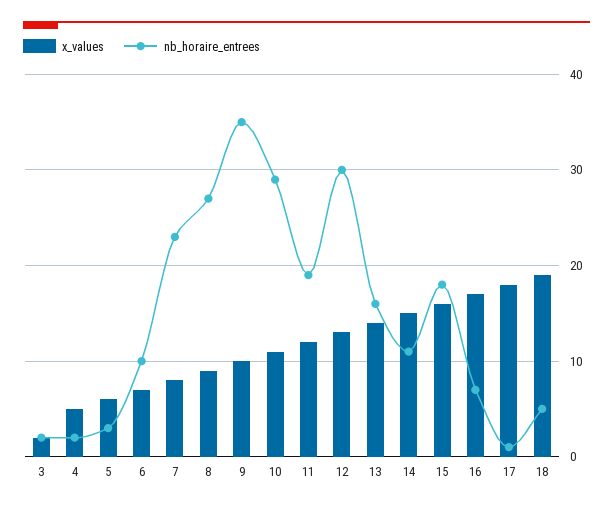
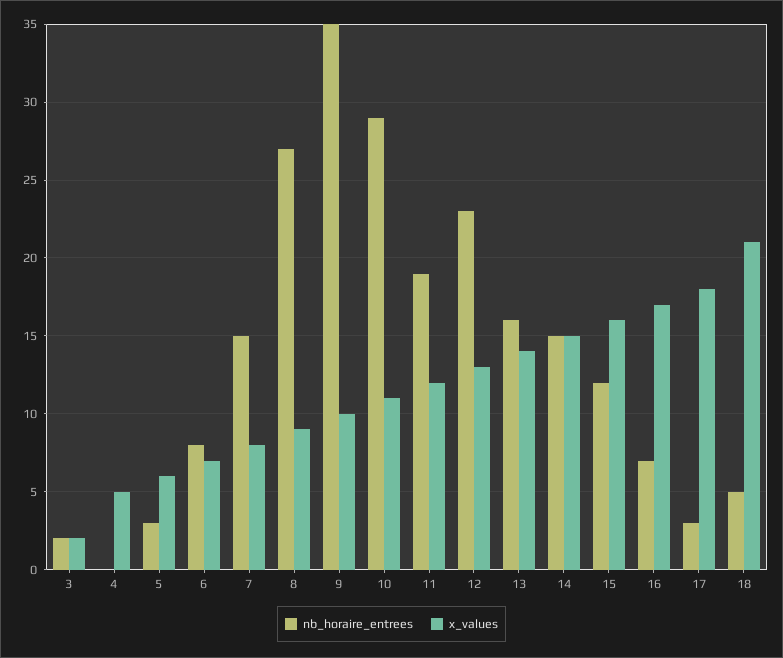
nb_horaire_entrees, 4: 2 -> 0
nb_horaire_entrees, 6: 10 -> 8
nb_horaire_entrees, 7: 23 -> 15
nb_horaire_entrees, 12: 30 -> 23
nb_horaire_entrees, 14: 11 -> 15
nb_horaire_entrees, 15: 18 -> 12
nb_horaire_entrees, 17: 1 -> 3
x_values, 18: 19 -> 21

